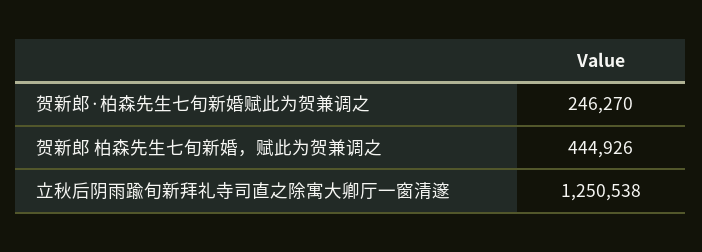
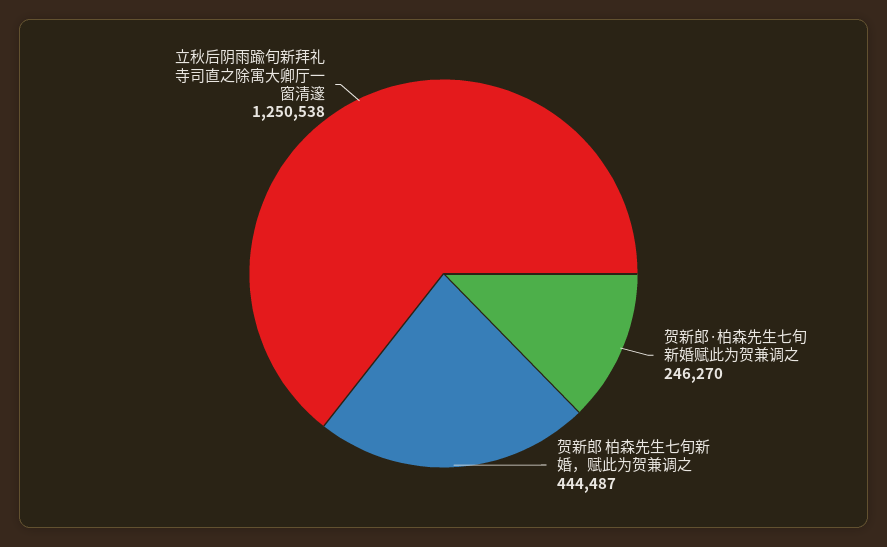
贺新郎 柏森先生七旬新婚，赋此为贺兼调之: 444926 -> 444487

